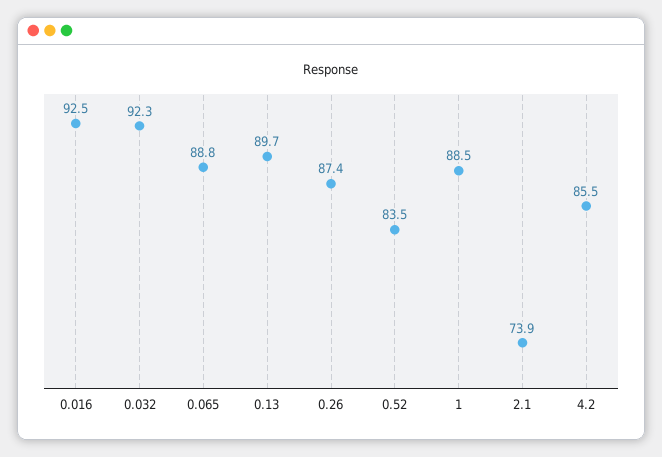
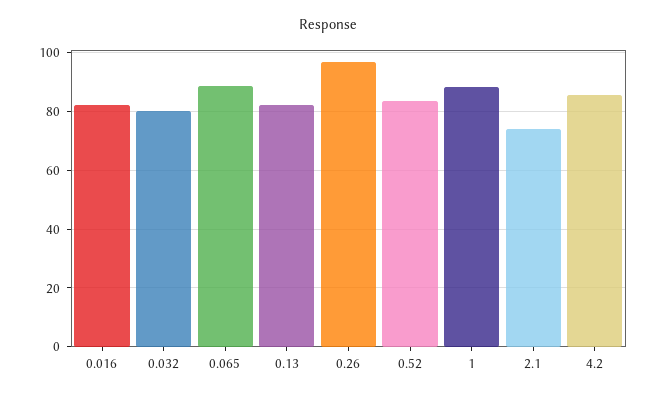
0.016: 92.5 -> 82.5
0.032: 92.3 -> 80
0.13: 89.7 -> 82.5
0.26: 87.4 -> 97.5

